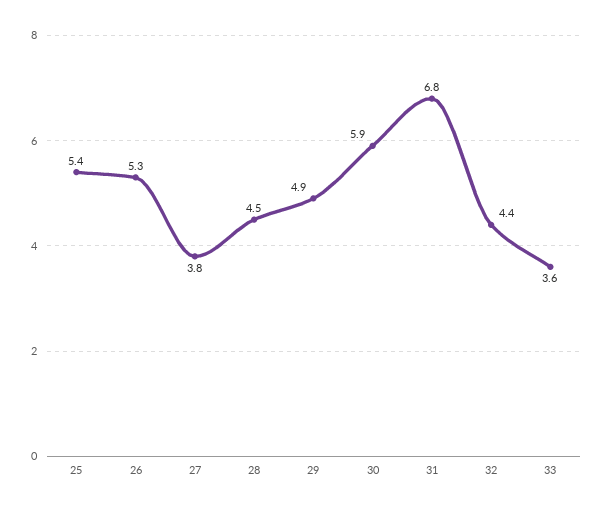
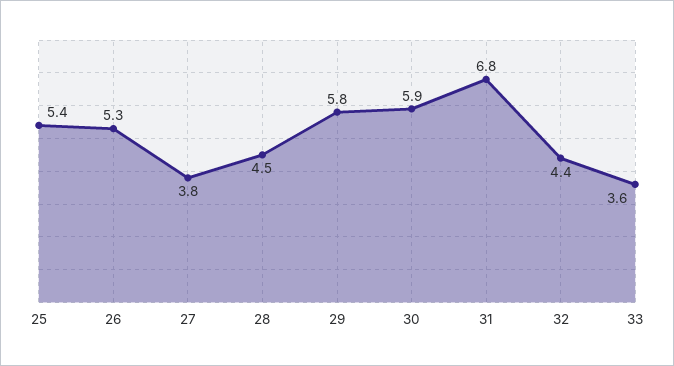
29: 4.9 -> 5.8

